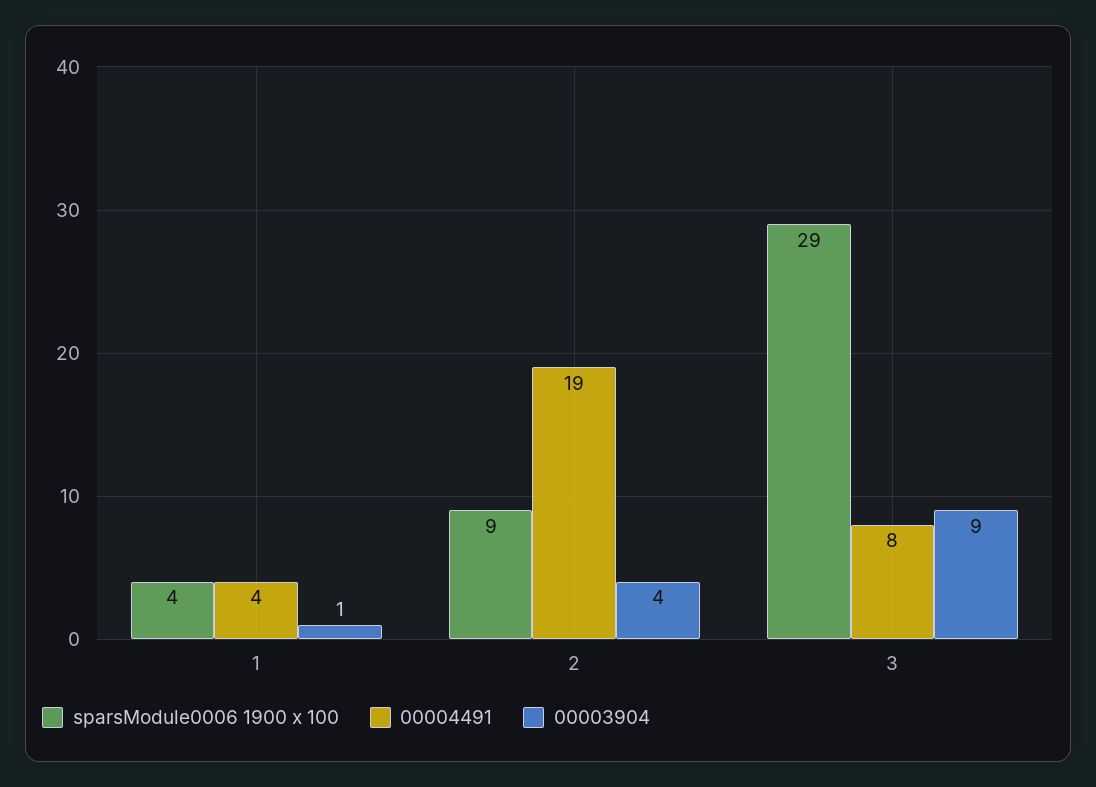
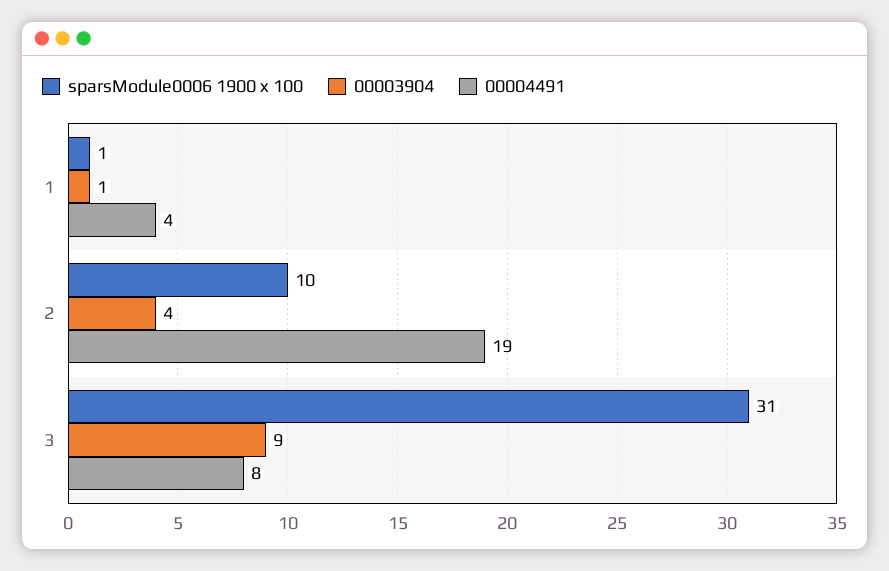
sparsModule0006 1900 x 100, 1: 4 -> 1
sparsModule0006 1900 x 100, 2: 9 -> 10
sparsModule0006 1900 x 100, 3: 29 -> 31

